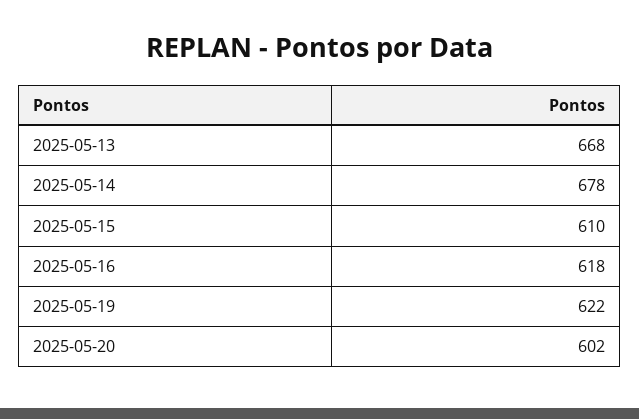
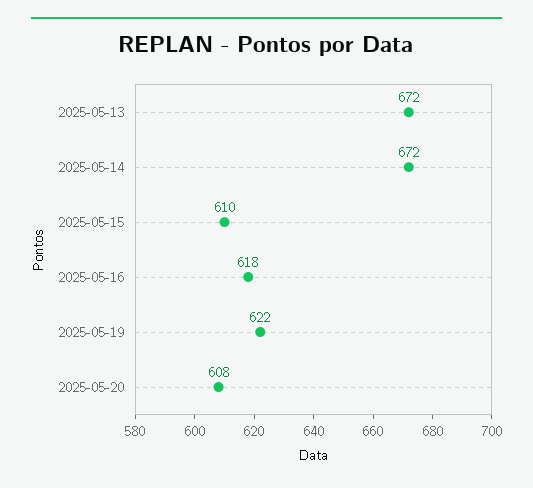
2025-05-13: 668 -> 672
2025-05-14: 678 -> 672
2025-05-20: 602 -> 608

